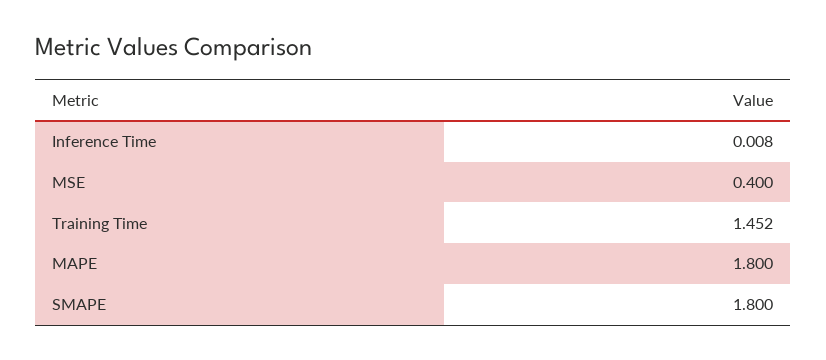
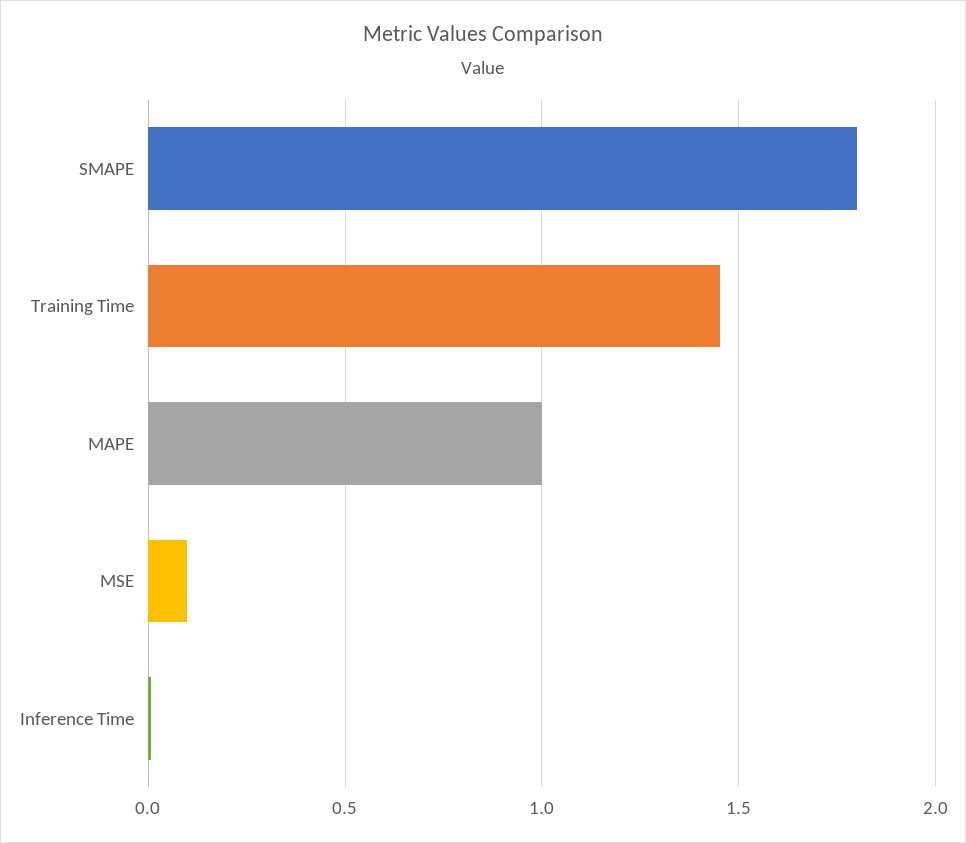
MSE: 0.4 -> 0.1
MAPE: 1.8 -> 1

